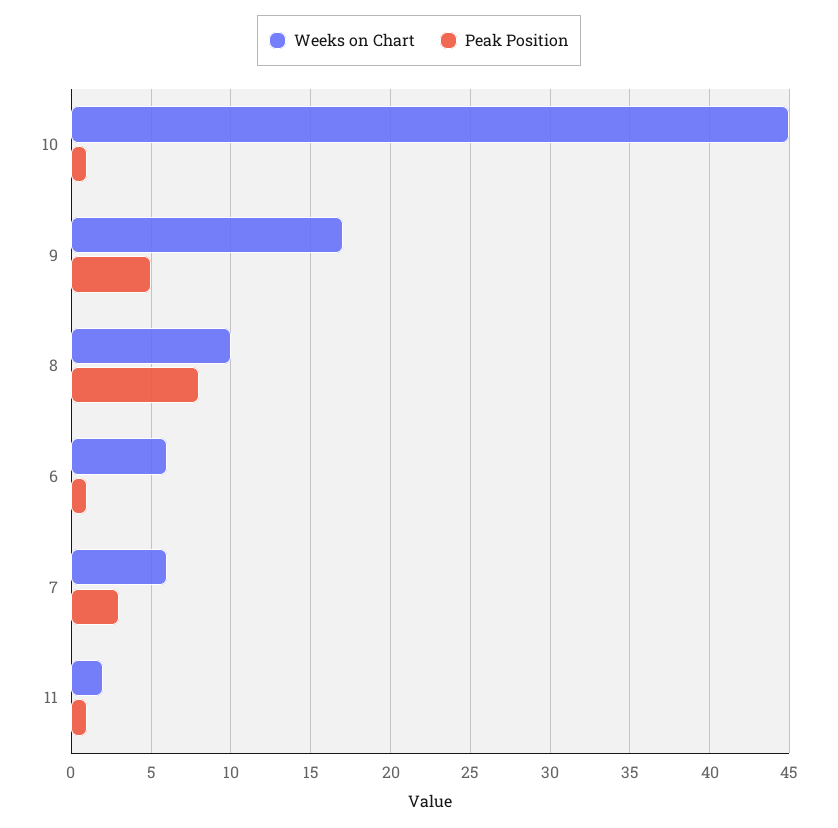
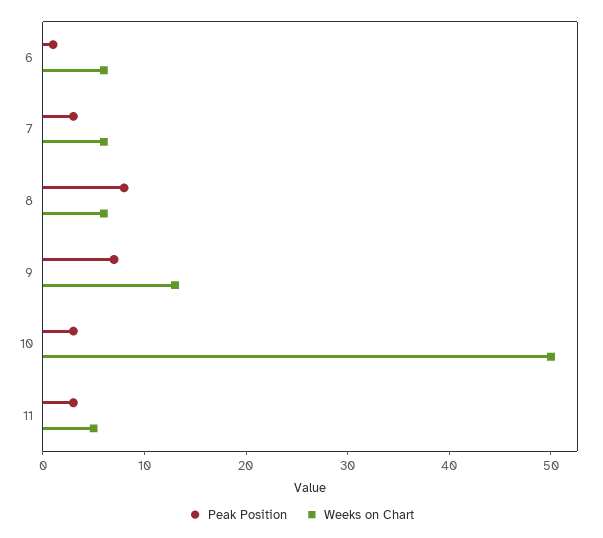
Weeks on Chart, 10: 45 -> 50
Peak Position, 10: 1 -> 3
Weeks on Chart, 9: 17 -> 13
Peak Position, 9: 5 -> 7
Weeks on Chart, 8: 10 -> 6
Weeks on Chart, 11: 2 -> 5
Peak Position, 11: 1 -> 3

